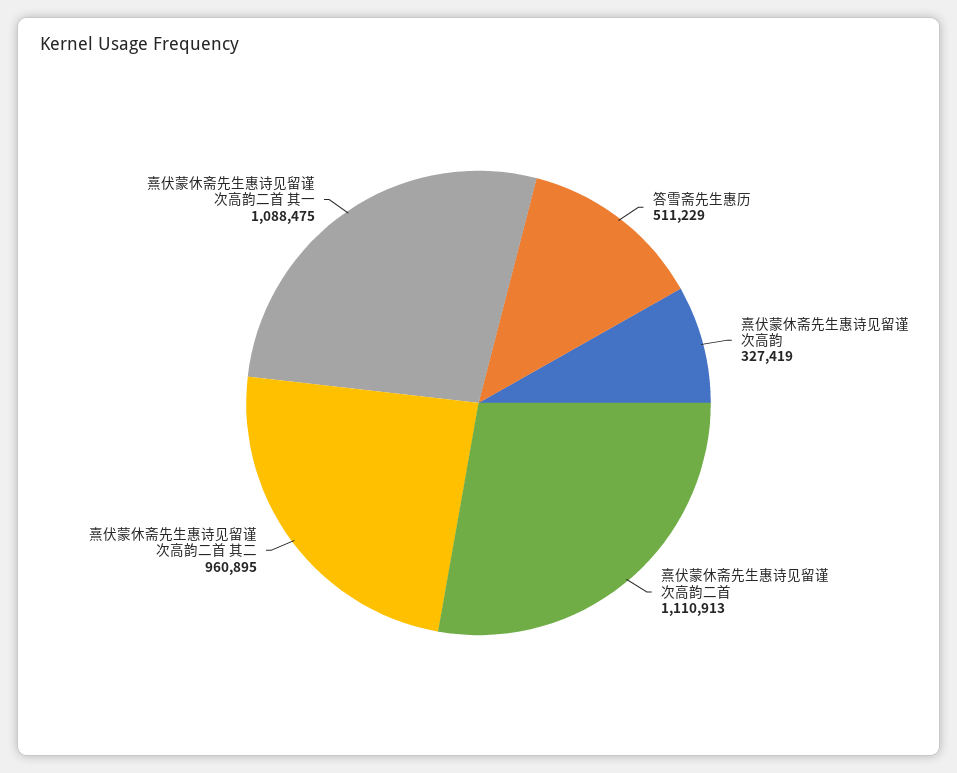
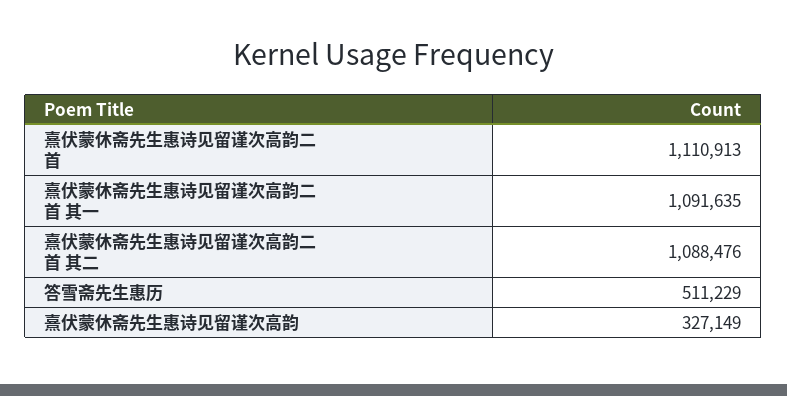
熹伏蒙休斋先生惠诗见留谨次高韵: 327419 -> 327149
熹伏蒙休斋先生惠诗见留谨次高韵二首 其二: 960895 -> 1088476
熹伏蒙休斋先生惠诗见留谨次高韵二首 其一: 1088475 -> 1091635

